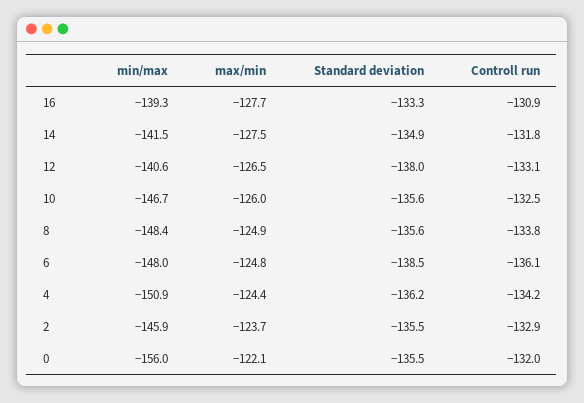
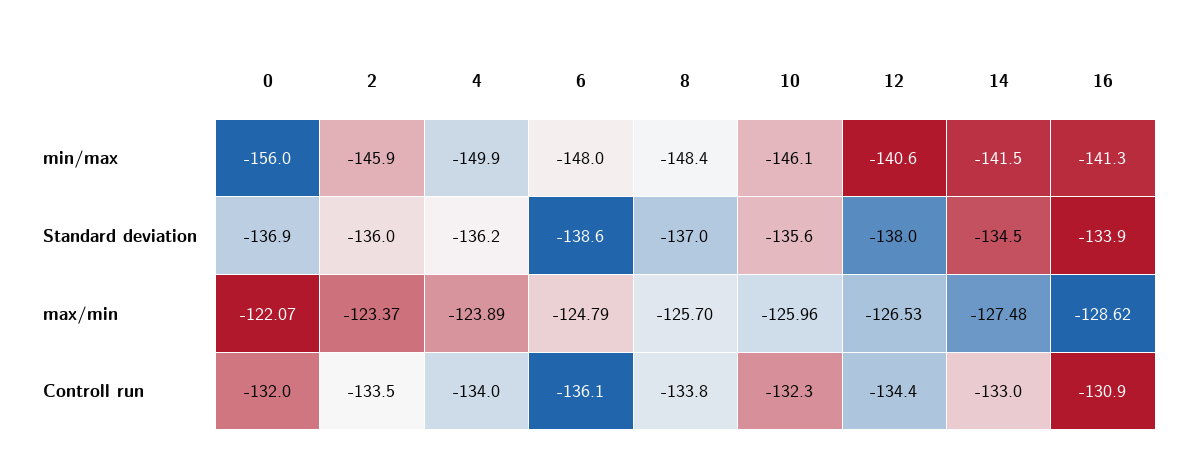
min/max, 16: -139.3 -> -141.3
max/min, 16: -127.7 -> -128.62
Standard deviation, 16: -133.3 -> -133.9
Standard deviation, 14: -134.9 -> -134.5
Controll run, 14: -131.8 -> -133
Controll run, 12: -133.1 -> -134.4
min/max, 10: -146.7 -> -146.1
Controll run, 10: -132.5 -> -132.3
max/min, 8: -124.9 -> -125.7
Standard deviation, 8: -135.6 -> -137
Standard deviation, 6: -138.5 -> -138.6
min/max, 4: -150.9 -> -149.9
max/min, 4: -124.4 -> -123.89
Controll run, 4: -134.2 -> -134
max/min, 2: -123.7 -> -123.37
Standard deviation, 2: -135.5 -> -136
Controll run, 2: -132.9 -> -133.5
Standard deviation, 0: -135.5 -> -136.9

